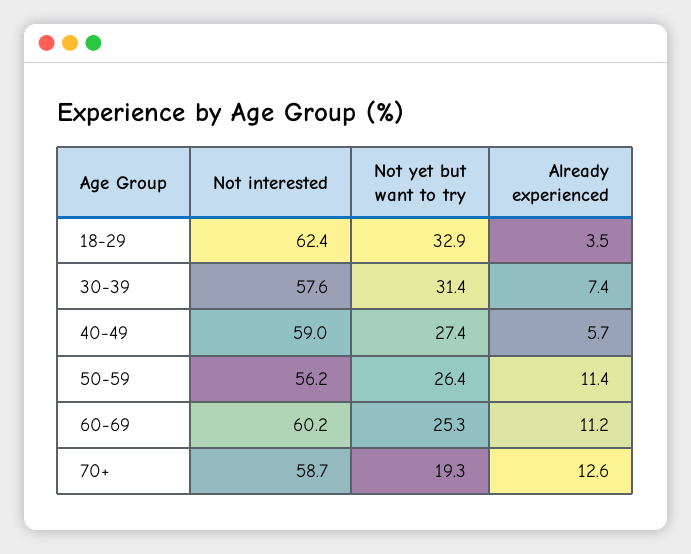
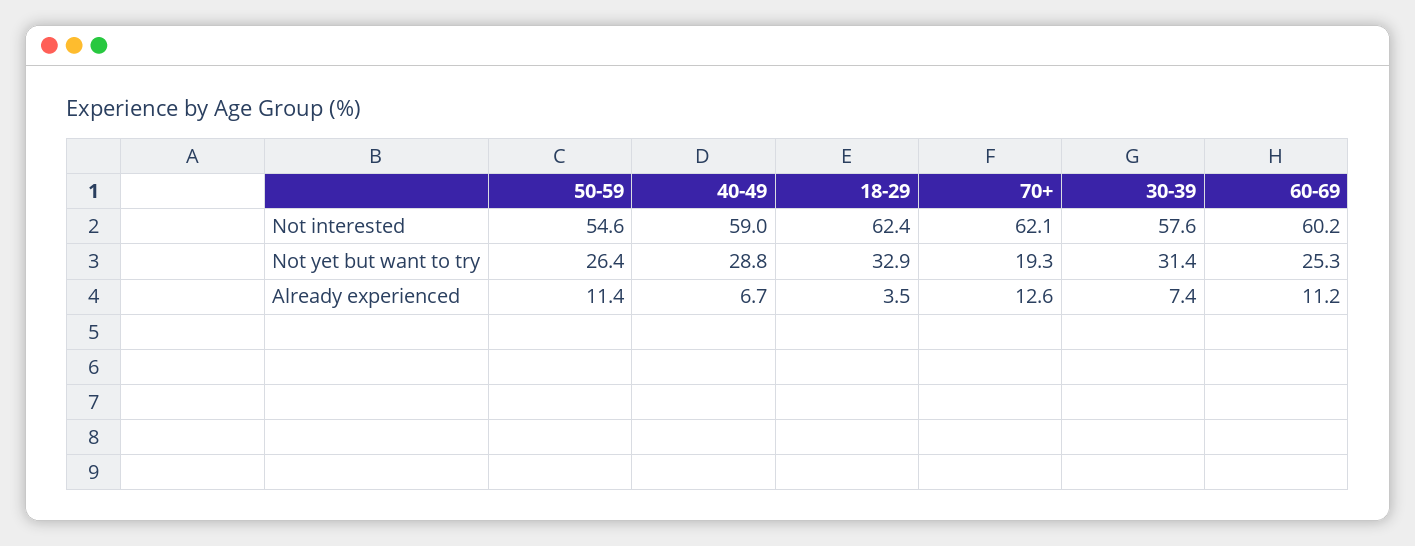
Not yet but want to try, 40-49: 27.4 -> 28.8
Already experienced, 40-49: 5.7 -> 6.7
Not interested, 50-59: 56.2 -> 54.6
Not interested, 70+: 58.7 -> 62.1

